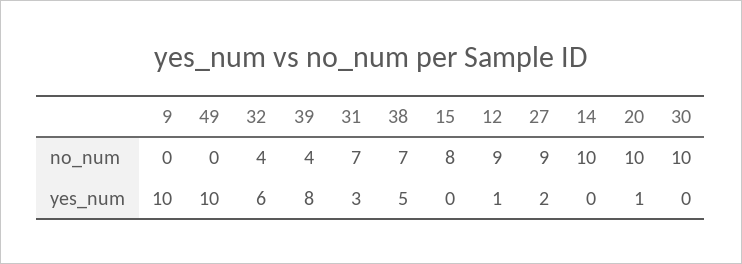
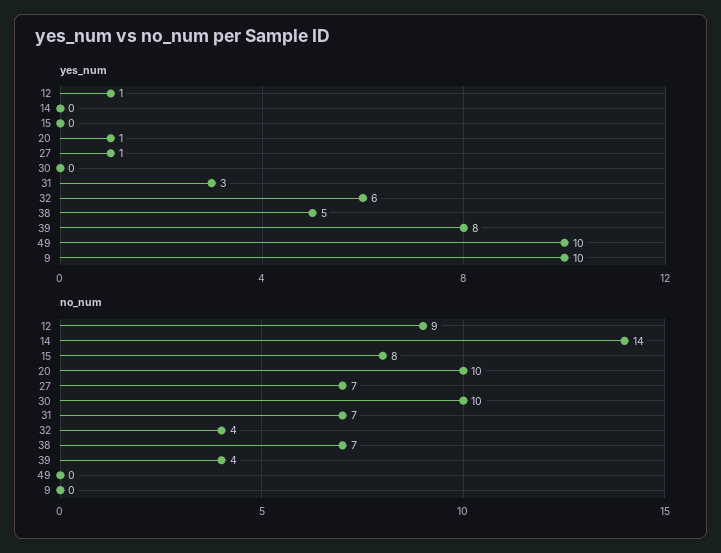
no_num, 27: 9 -> 7
no_num, 14: 10 -> 14
yes_num, 27: 2 -> 1

